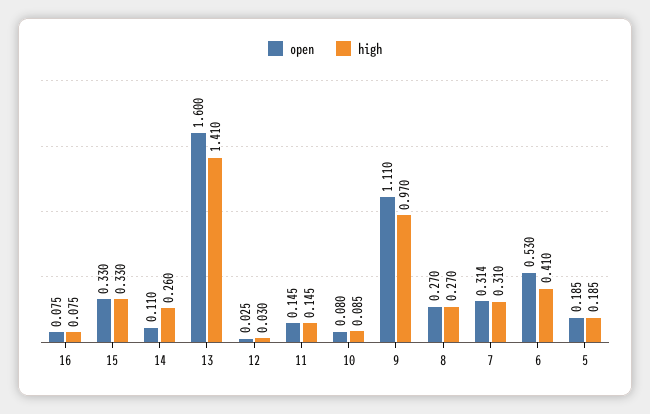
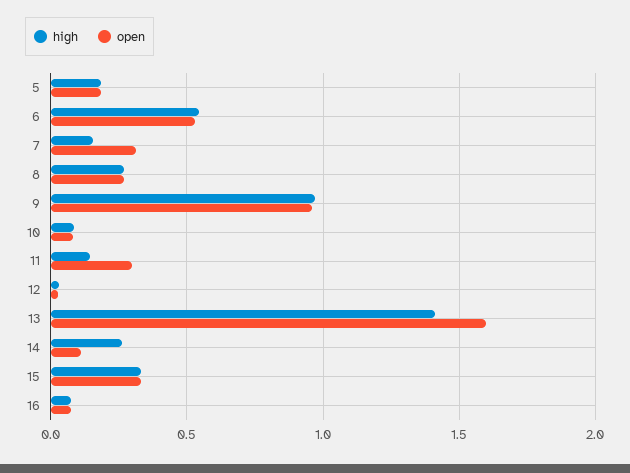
open, 11: 0.145 -> 0.3
open, 9: 1.11 -> 0.95
high, 7: 0.31 -> 0.15
high, 6: 0.41 -> 0.55

